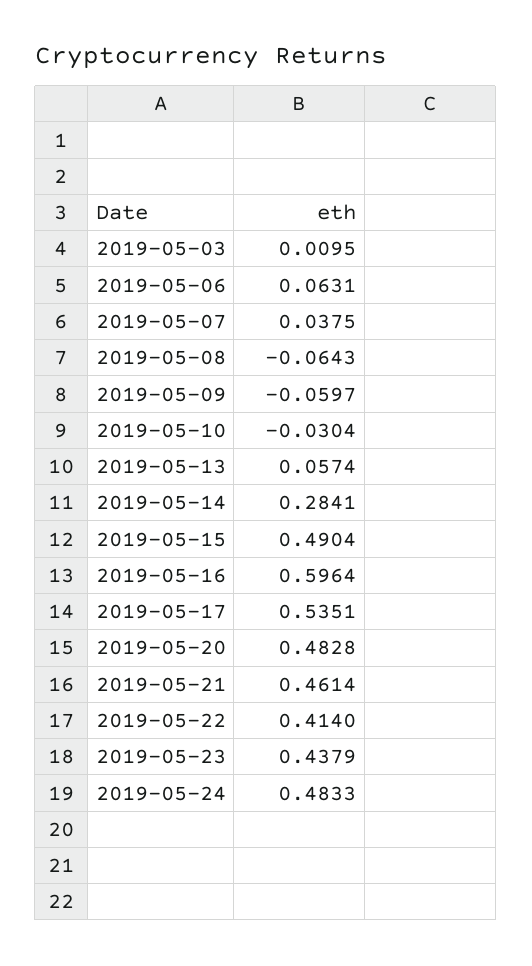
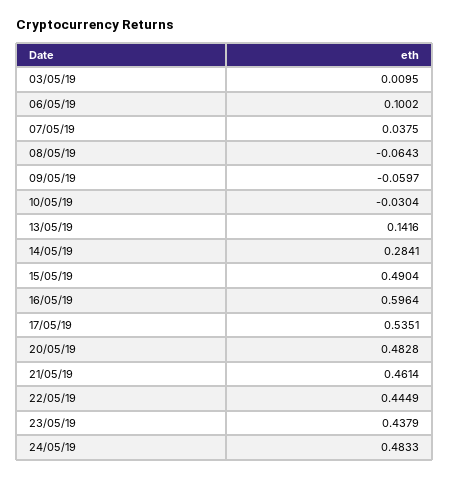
2019-05-06: 0.0631 -> 0.1002
2019-05-13: 0.0574 -> 0.1416
2019-05-22: 0.414 -> 0.4449

